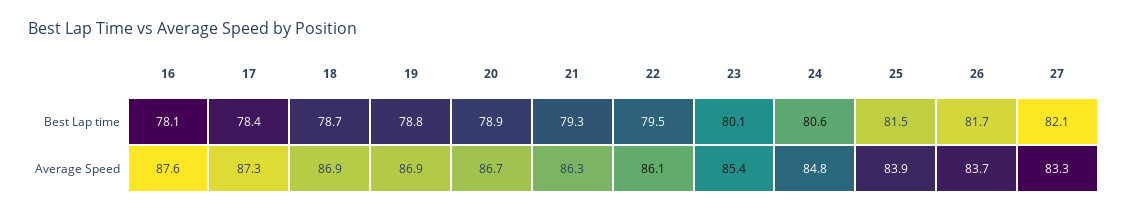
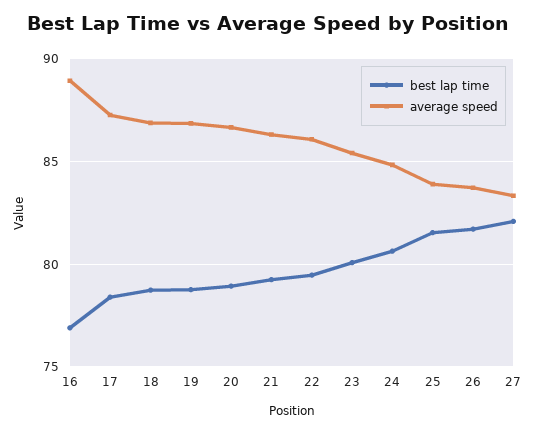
Best Lap time, 16: 78.1 -> 77
Average Speed, 16: 87.6 -> 89

